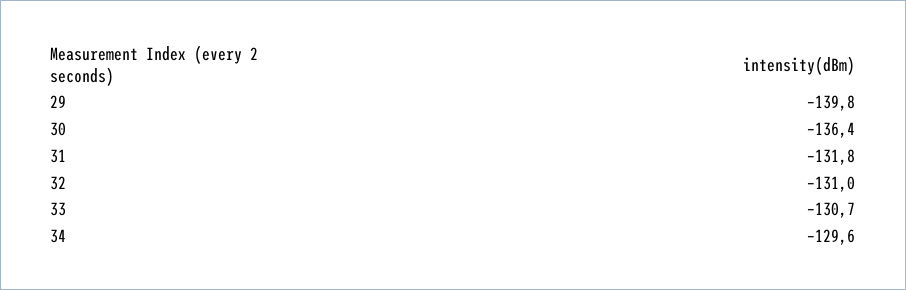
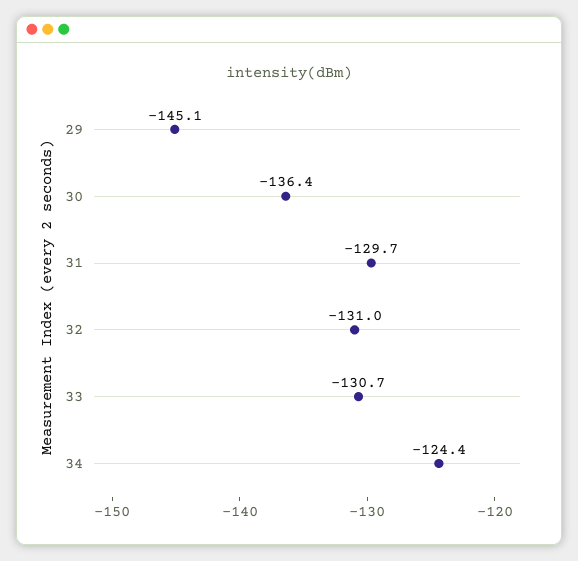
29: -139.8 -> -145.1
31: -131.8 -> -129.7
34: -129.6 -> -124.4

